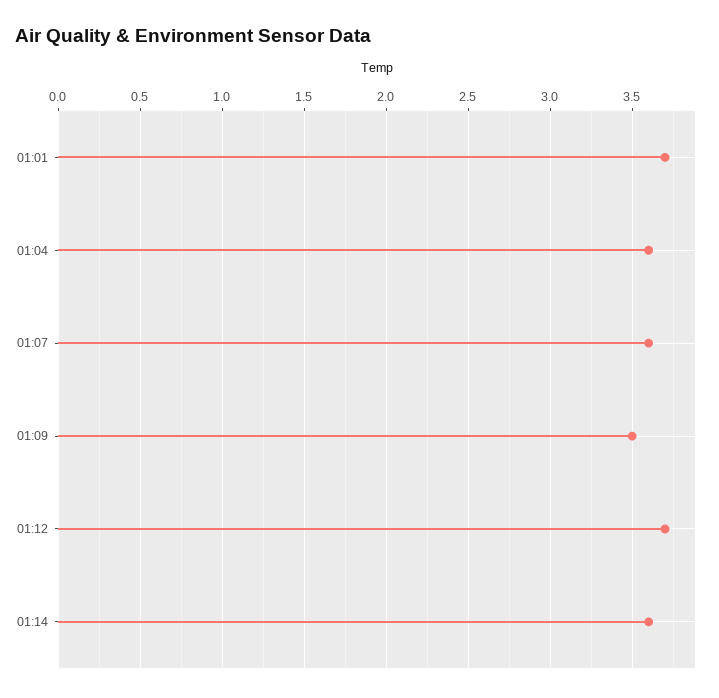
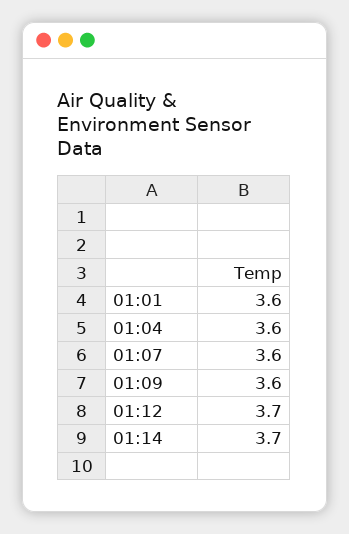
01:01: 3.7 -> 3.6
01:09: 3.5 -> 3.6
01:14: 3.6 -> 3.7

